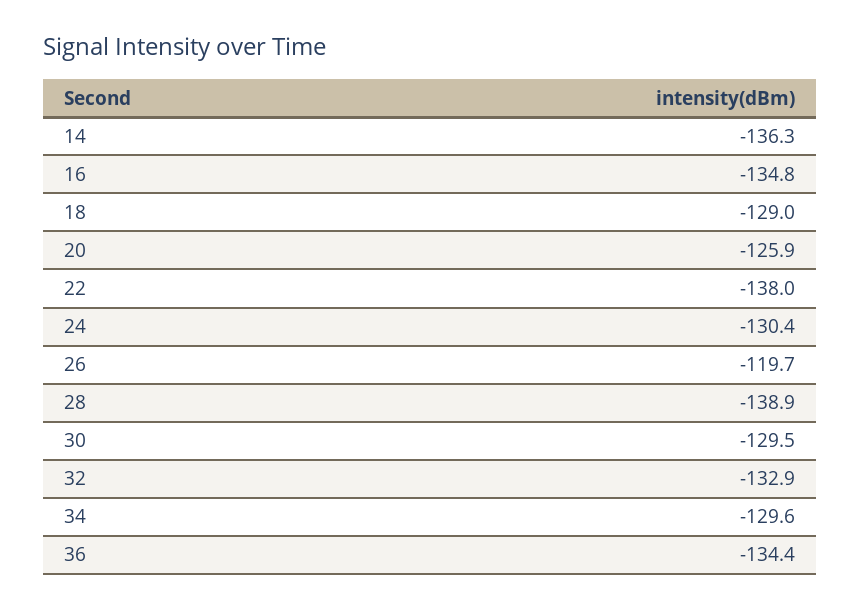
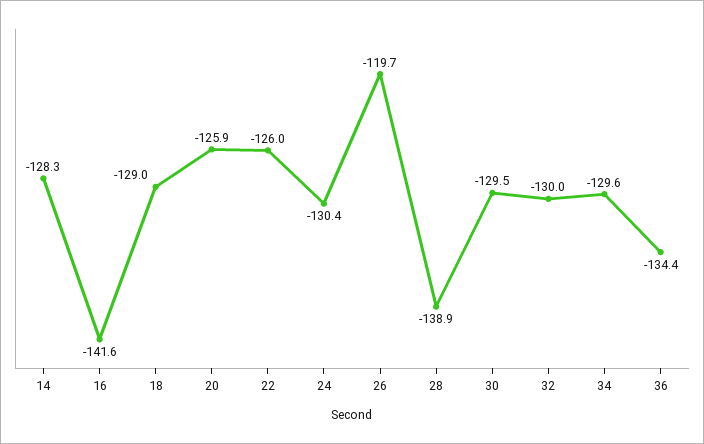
14: -136.3 -> -128.3
16: -134.8 -> -141.6
22: -138 -> -126
32: -132.9 -> -130

